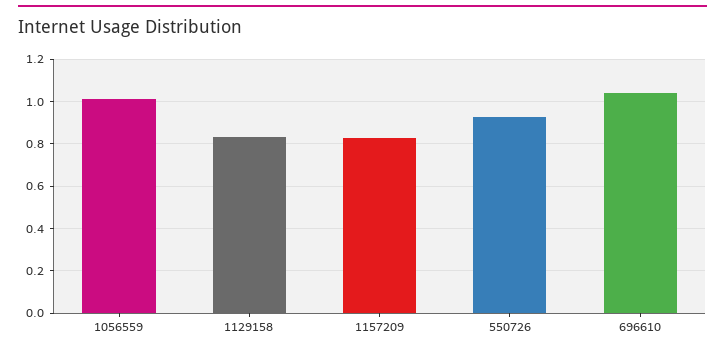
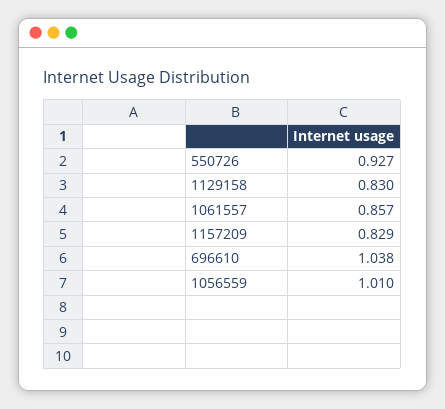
1061557: none -> 0.857

